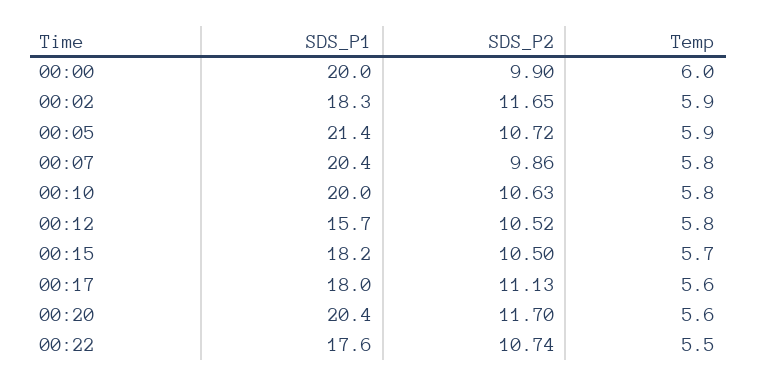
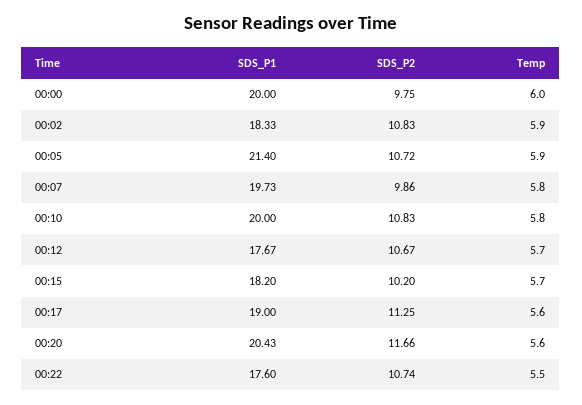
SDS_P2, 00:00: 9.9 -> 9.75
SDS_P2, 00:02: 11.65 -> 10.83
SDS_P1, 00:07: 20.4 -> 19.73
SDS_P2, 00:10: 10.63 -> 10.83
SDS_P1, 00:12: 15.7 -> 17.67
SDS_P2, 00:12: 10.52 -> 10.67
Temp, 00:12: 5.8 -> 5.7
SDS_P2, 00:15: 10.5 -> 10.2
SDS_P1, 00:17: 18 -> 19
SDS_P2, 00:17: 11.13 -> 11.25
SDS_P2, 00:20: 11.7 -> 11.66

